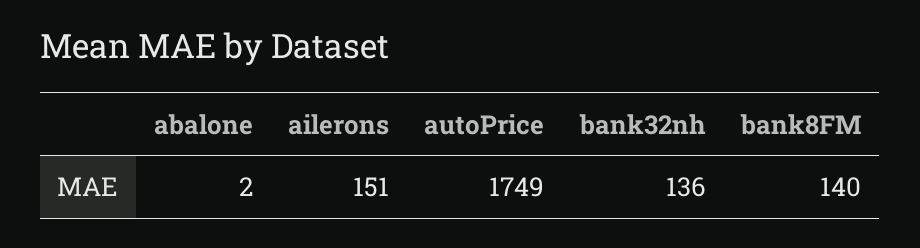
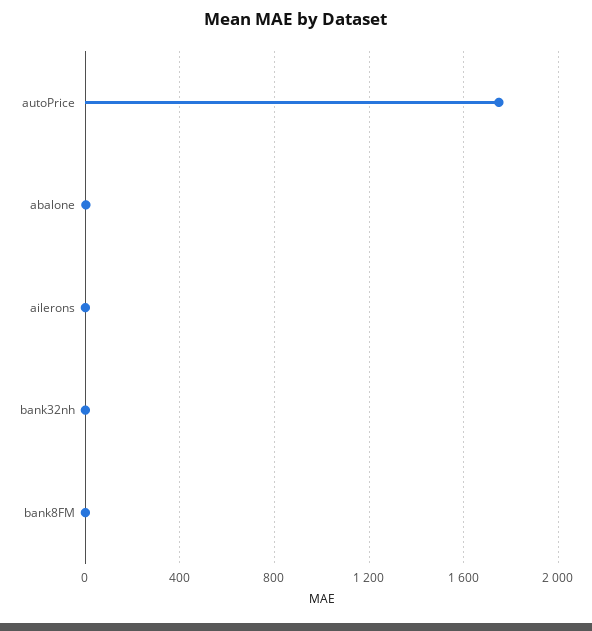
ailerons: 151 -> 0
bank32nh: 136 -> 0
bank8FM: 140 -> 0

